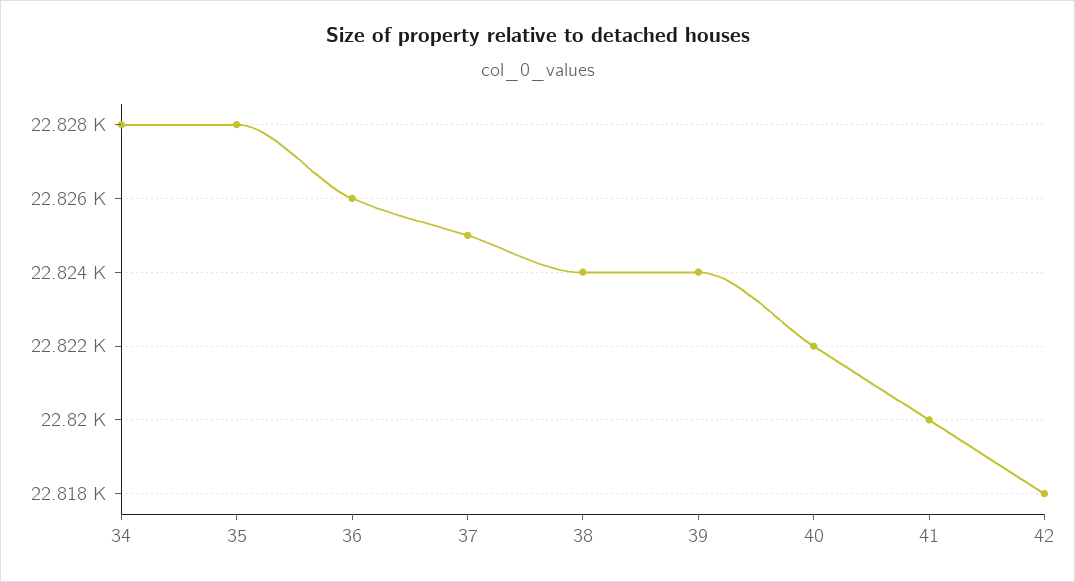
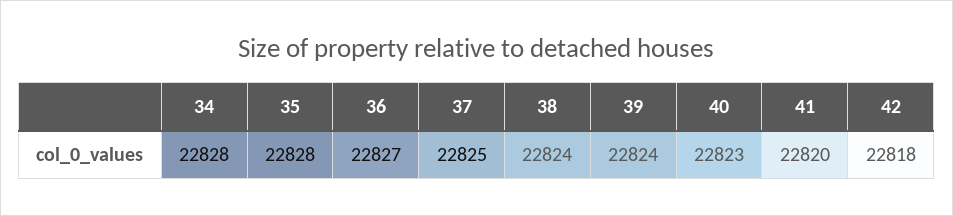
36: 22826 -> 22827
40: 22822 -> 22823

